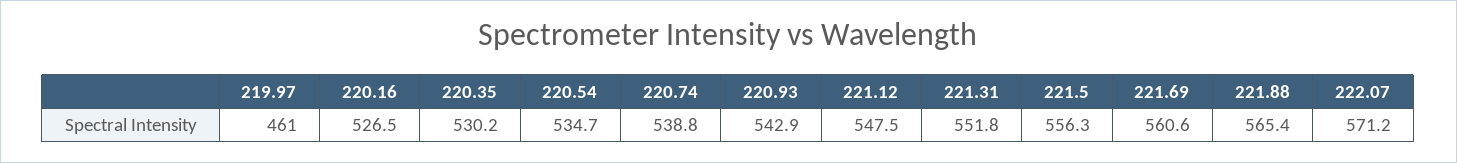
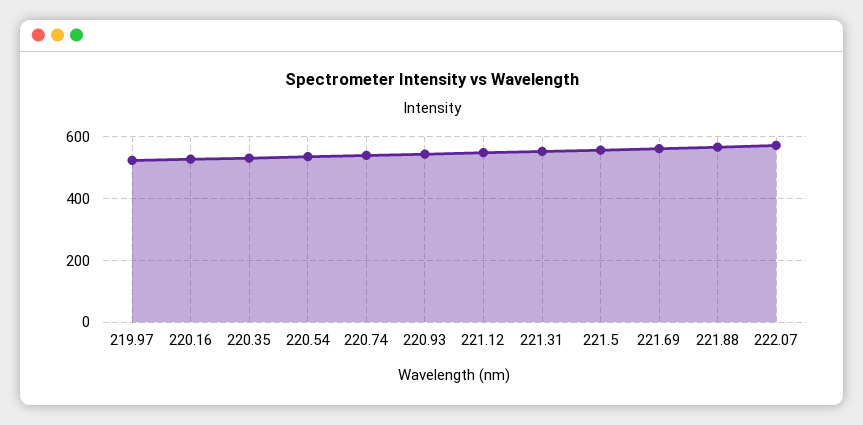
219.97: 461 -> 520

